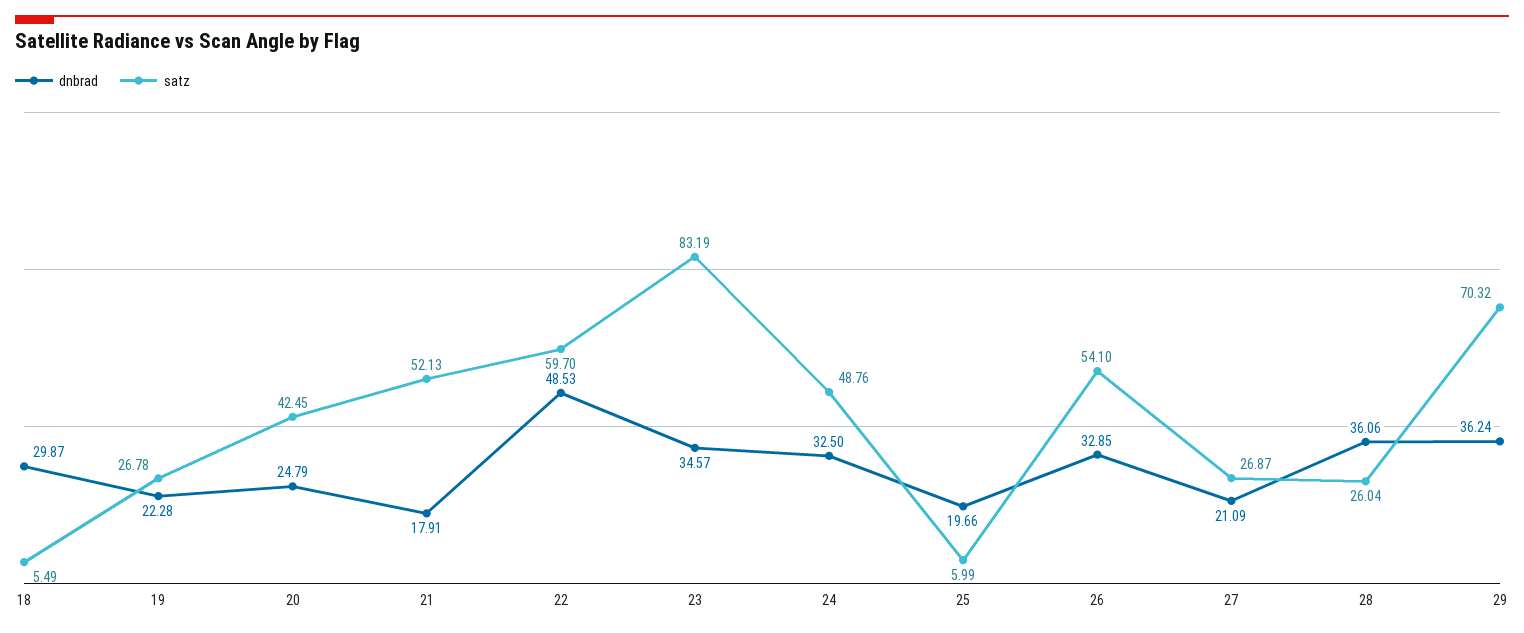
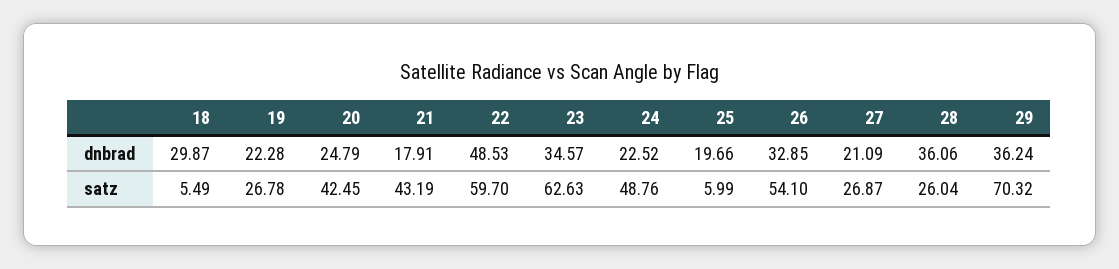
satz, 21: 52.13 -> 43.19
satz, 23: 83.19 -> 62.63
dnbrad, 24: 32.5 -> 22.52

